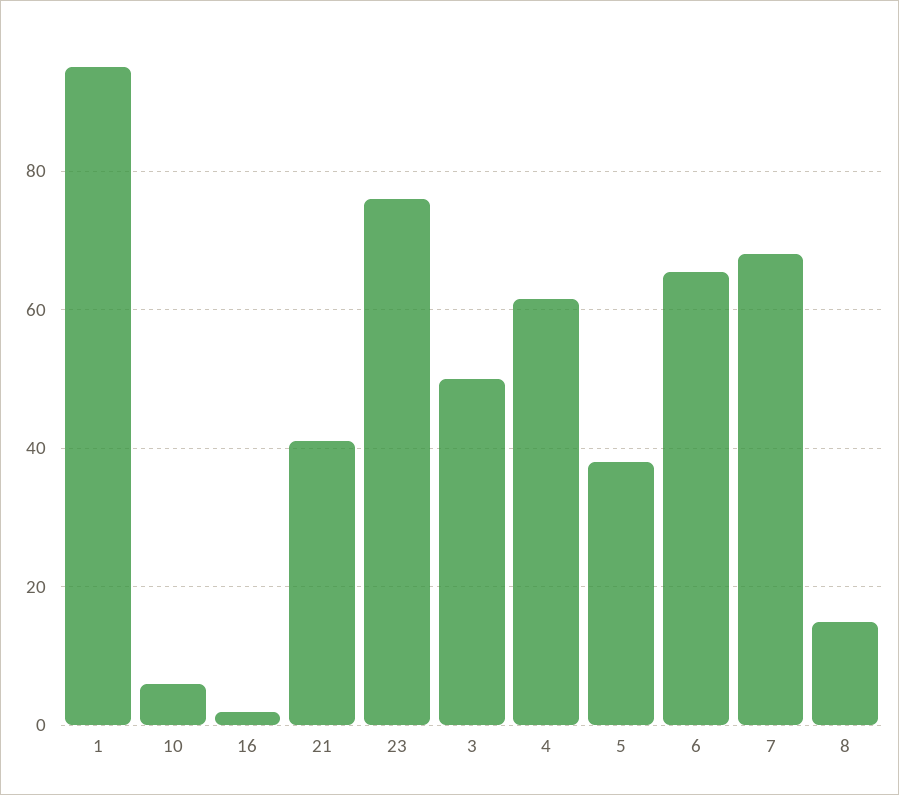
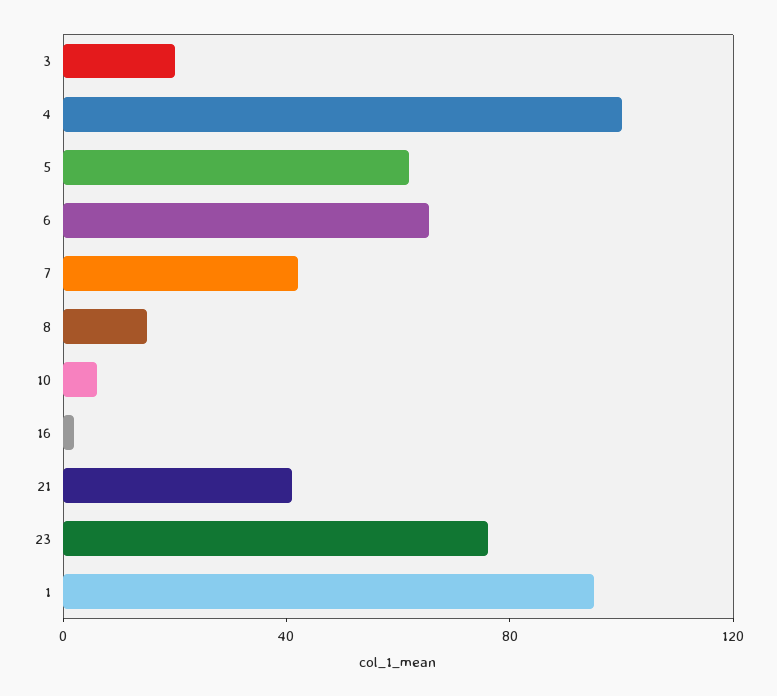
3: 50 -> 20
4: 62 -> 100
5: 38 -> 60
7: 68 -> 40

